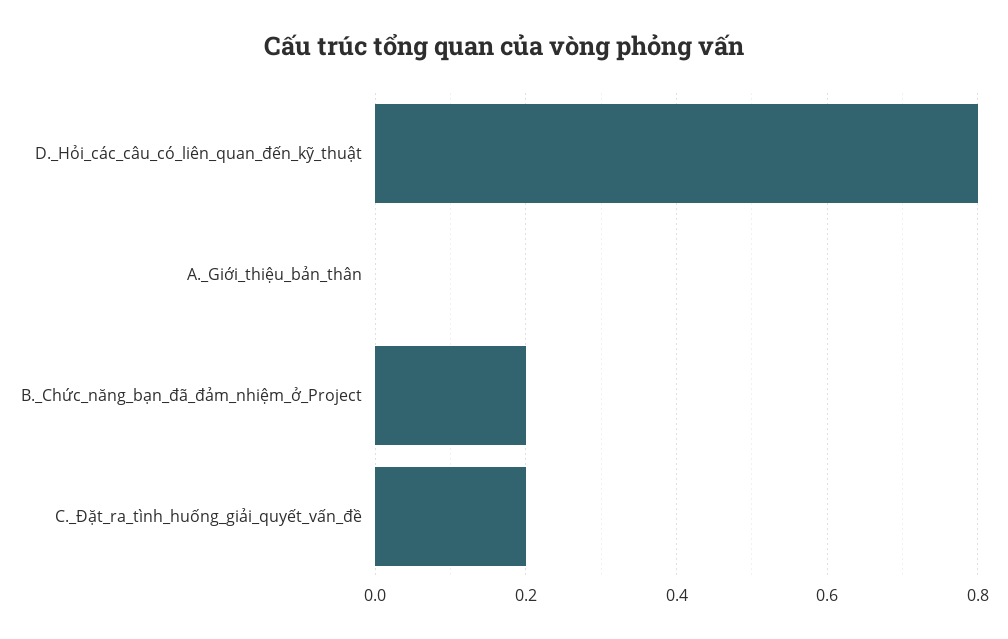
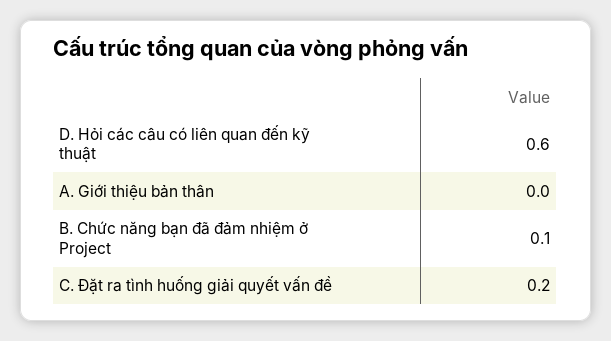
D._Hỏi_các_câu_có_liên_quan_đến_kỹ_thuật: 0.8 -> 0.6
B._Chức_năng_bạn_đã_đảm_nhiệm_ở_Project: 0.2 -> 0.1

